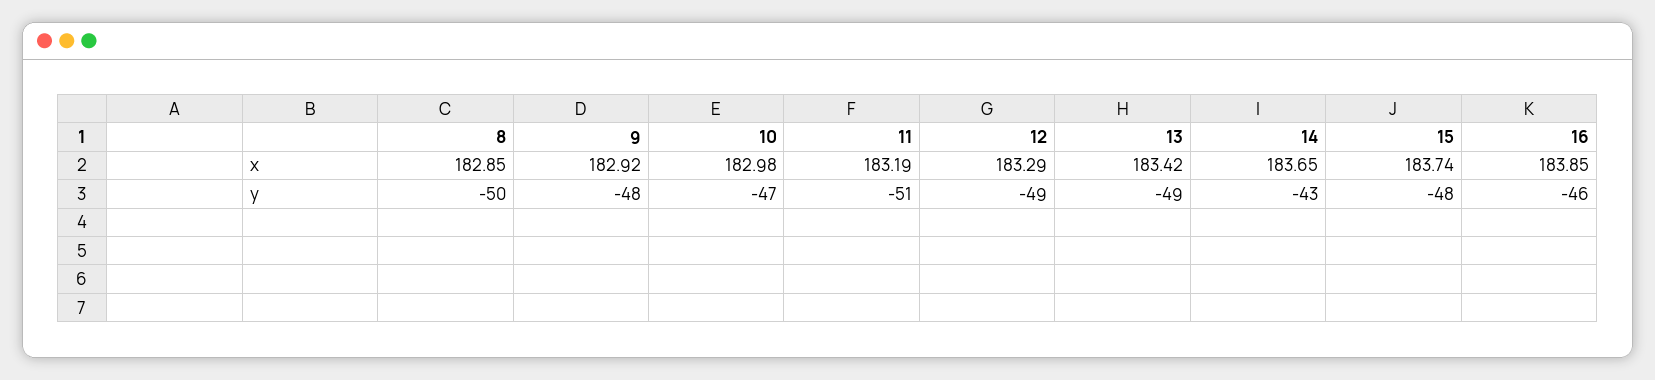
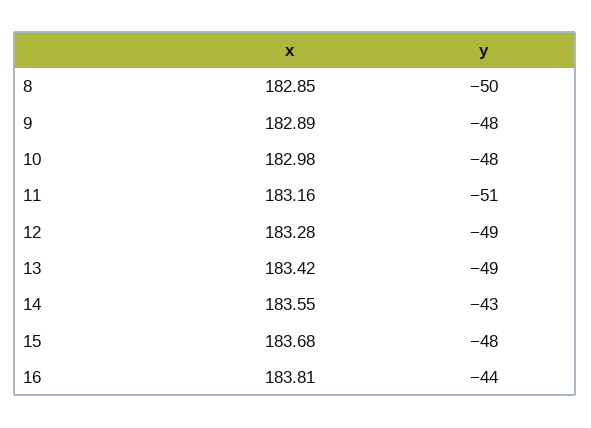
9, x: 182.92 -> 182.89
11, x: 183.19 -> 183.16
12, x: 183.29 -> 183.28
14, x: 183.65 -> 183.55
15, x: 183.74 -> 183.68
16, x: 183.85 -> 183.81
10, y: -47 -> -48
16, y: -46 -> -44

